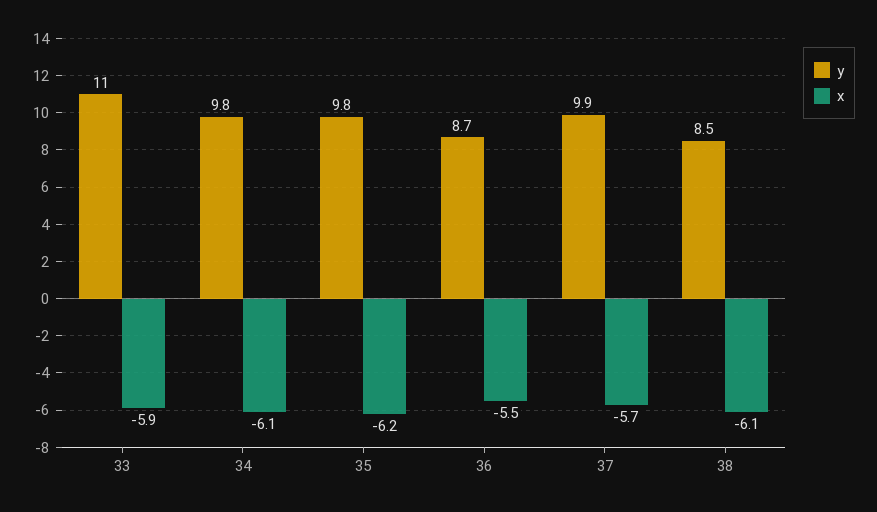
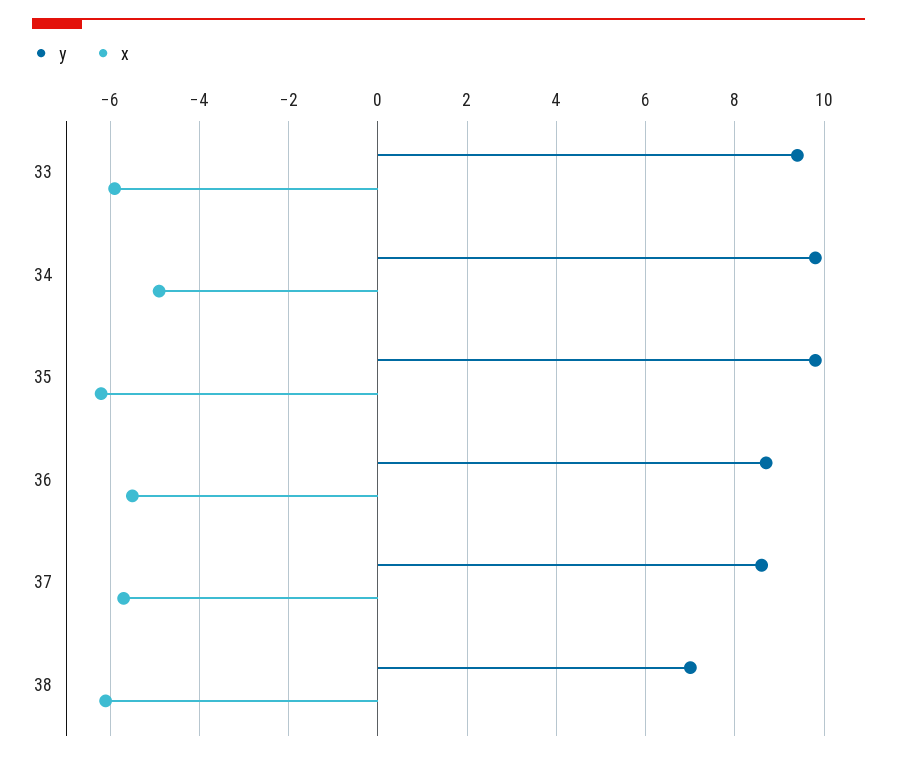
y, 33: 11 -> 9.5
x, 34: -6.1 -> -5
y, 37: 9.9 -> 8.5
y, 38: 8.5 -> 7

